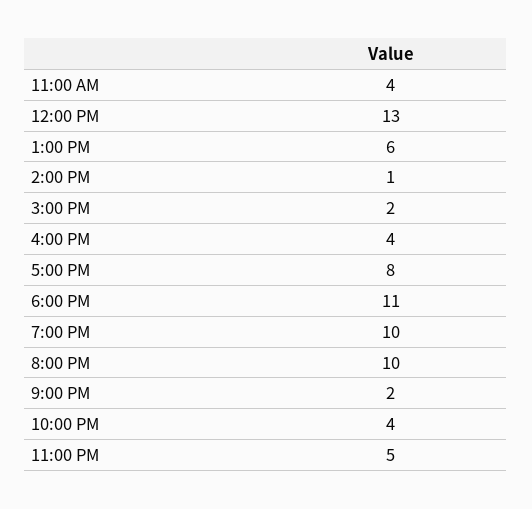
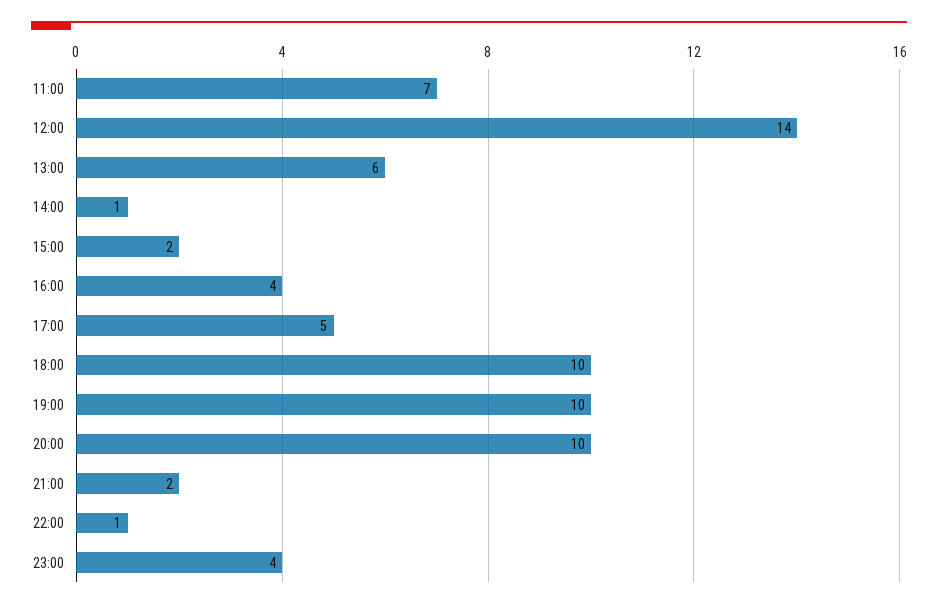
11:00 AM: 4 -> 7
12:00 PM: 13 -> 14
5:00 PM: 8 -> 5
6:00 PM: 11 -> 10
10:00 PM: 4 -> 1
11:00 PM: 5 -> 4

